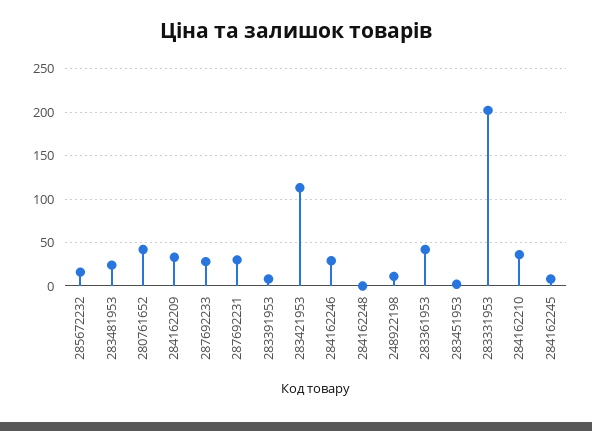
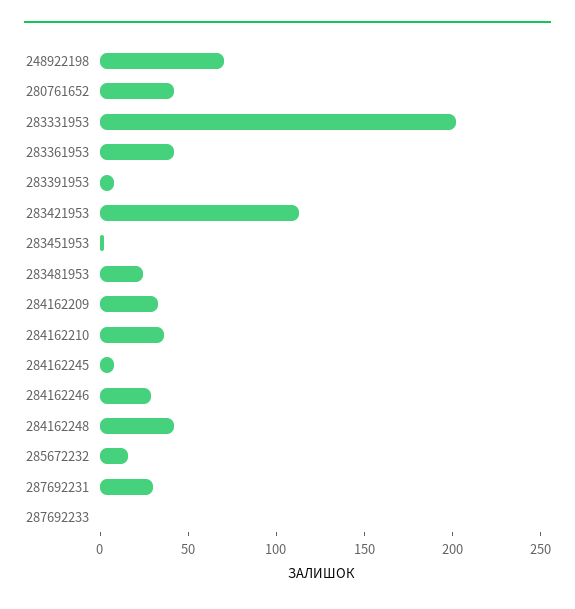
287692233: 30 -> 0
284162248: 0 -> 40
248922198: 10 -> 70

